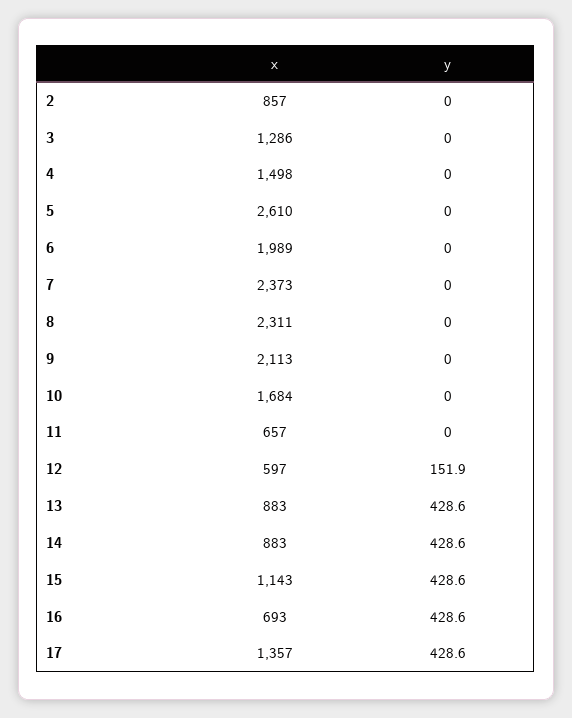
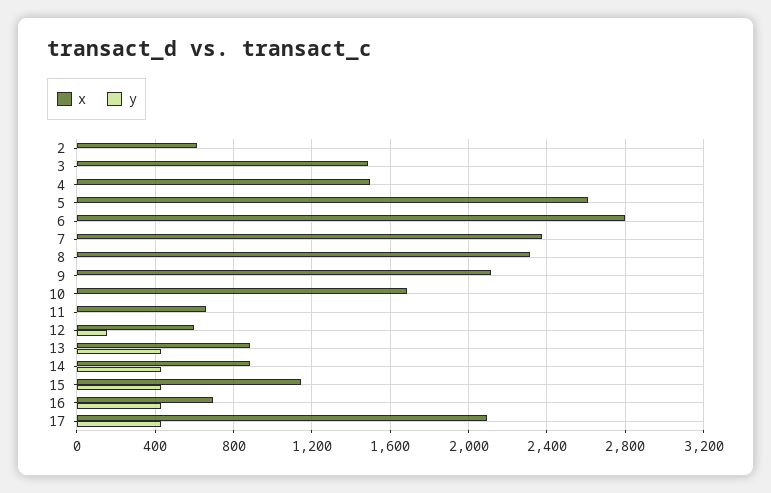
x, 2: 857 -> 600
x, 3: 1286 -> 1500
x, 6: 1989 -> 2800
x, 17: 1357 -> 2100

